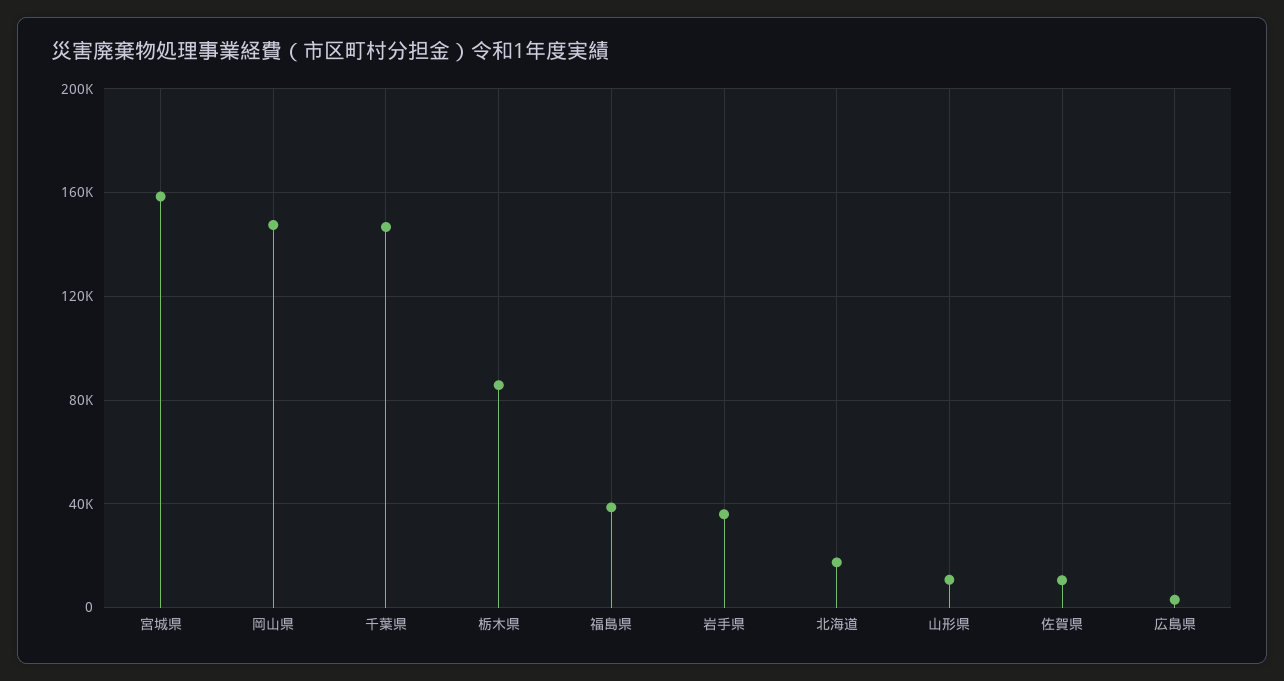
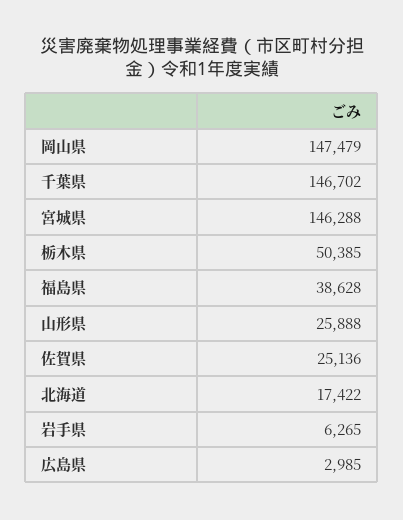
宮城県: 160000 -> 146288
栃木県: 85000 -> 50385
岩手県: 35000 -> 6265
山形県: 10000 -> 25888
佐賀県: 10000 -> 25136

